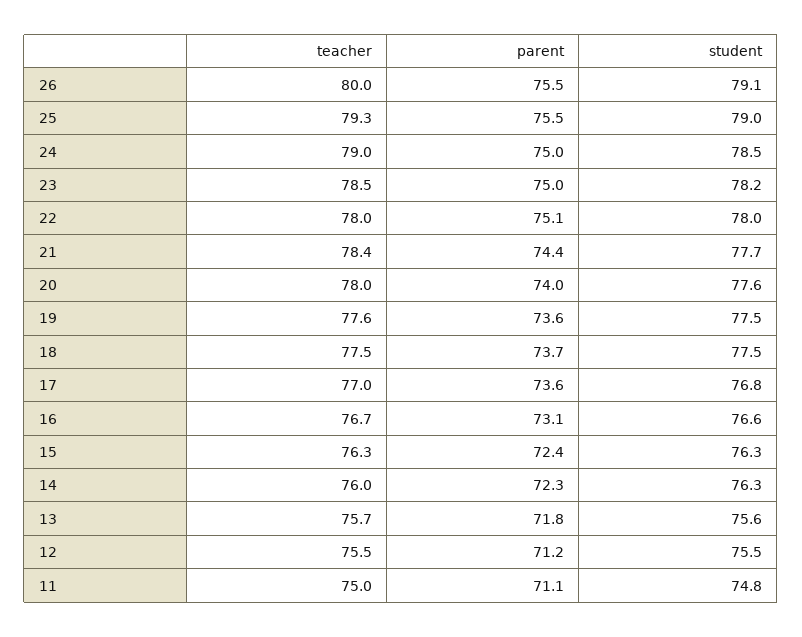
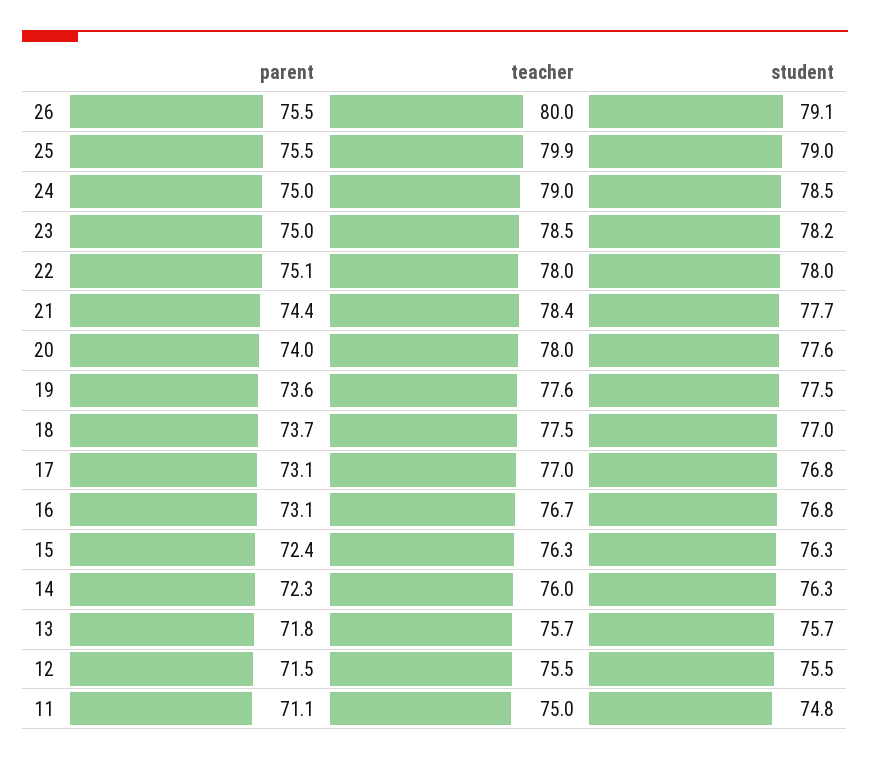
teacher, 25: 79.3 -> 79.9
student, 18: 77.5 -> 77
parent, 17: 73.6 -> 73.1
student, 16: 76.6 -> 76.8
student, 13: 75.6 -> 75.7
parent, 12: 71.2 -> 71.5

